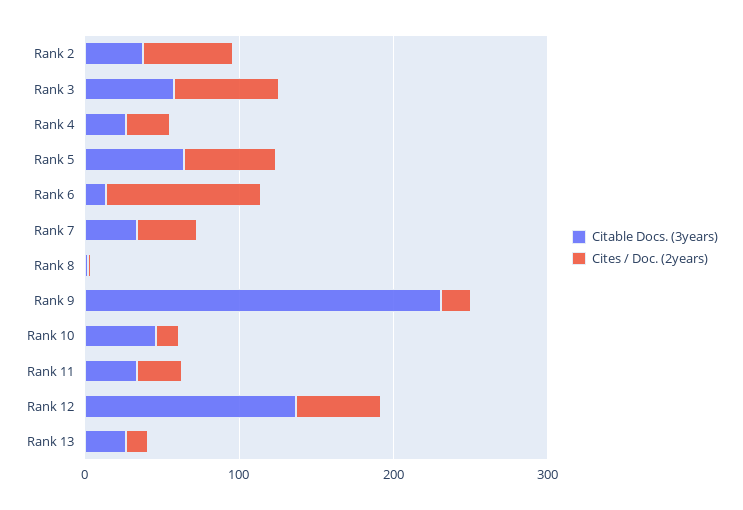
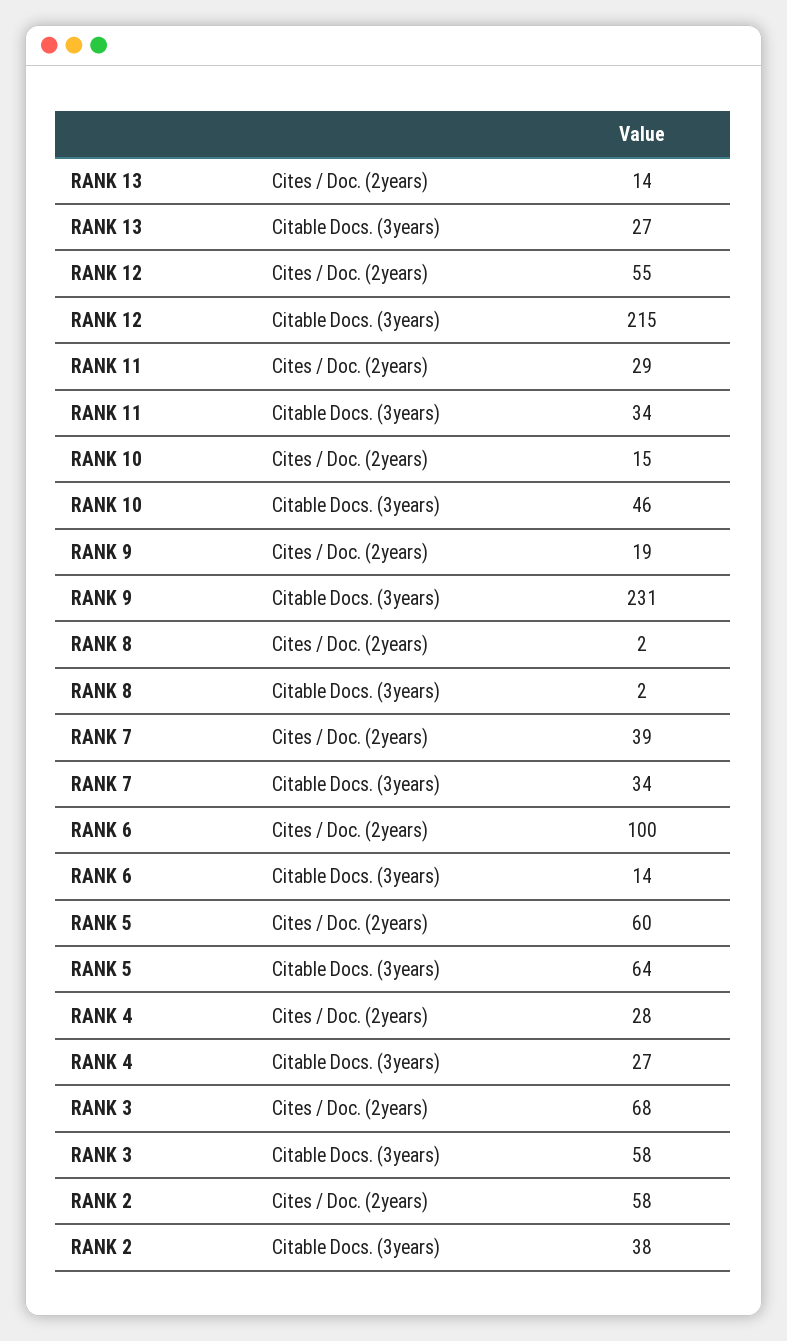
Citable Docs. (3years), Rank 12: 140 -> 215

